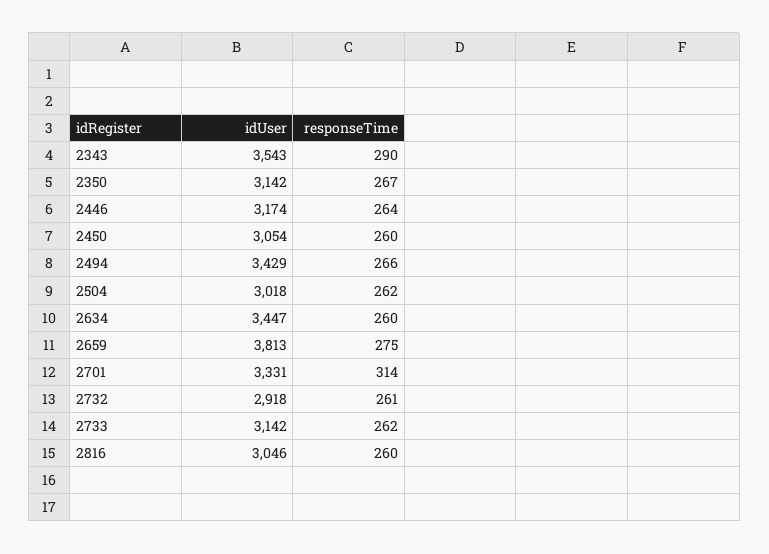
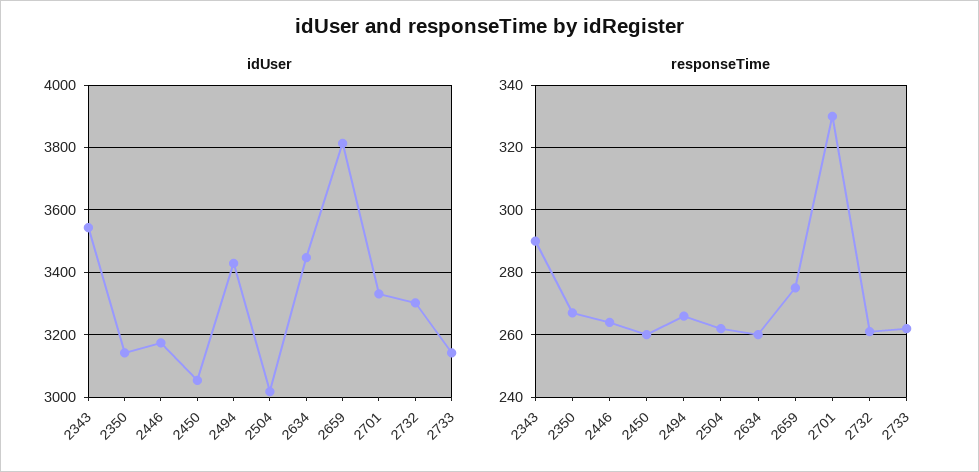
responseTime, 2701: 314 -> 330
idUser, 2732: 2918 -> 3300
idUser, 2816: 3046 -> none
responseTime, 2816: 260 -> none

